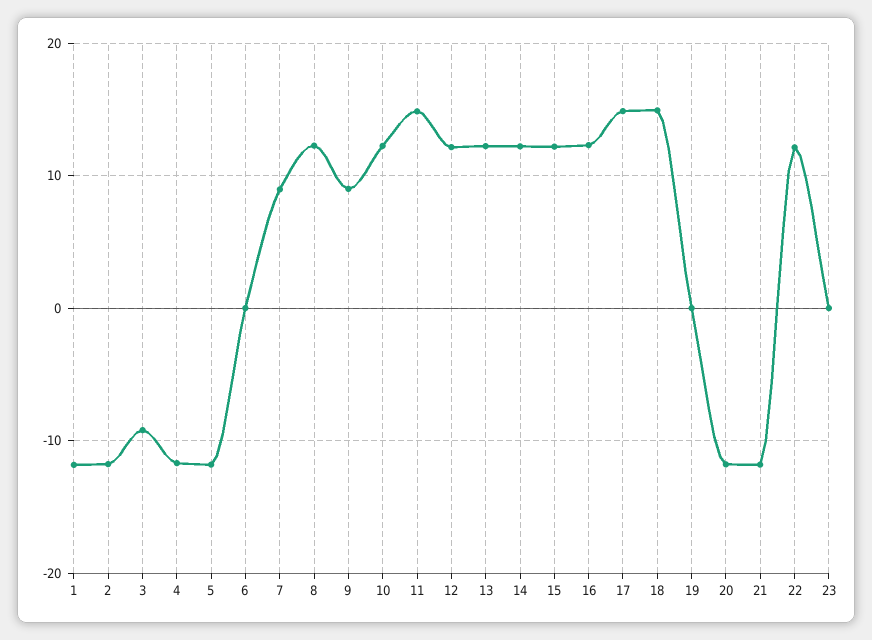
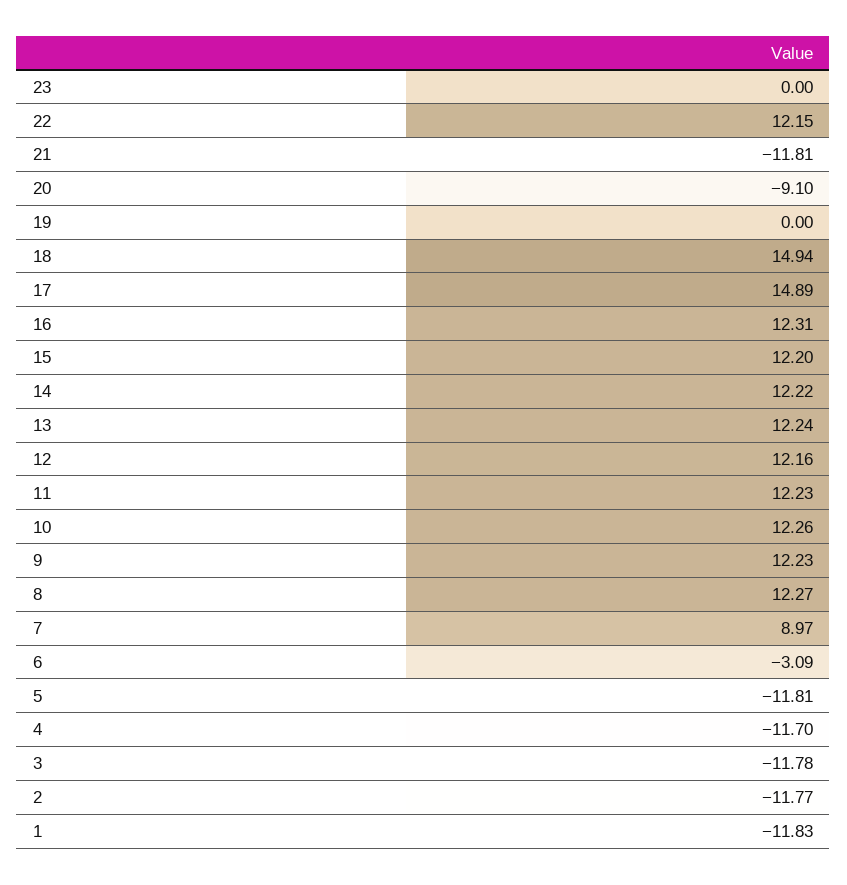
3: -9 -> -11.78
6: 0 -> -3.09
9: 9 -> 12.23
11: 15 -> 12.23
20: -12 -> -9.1

